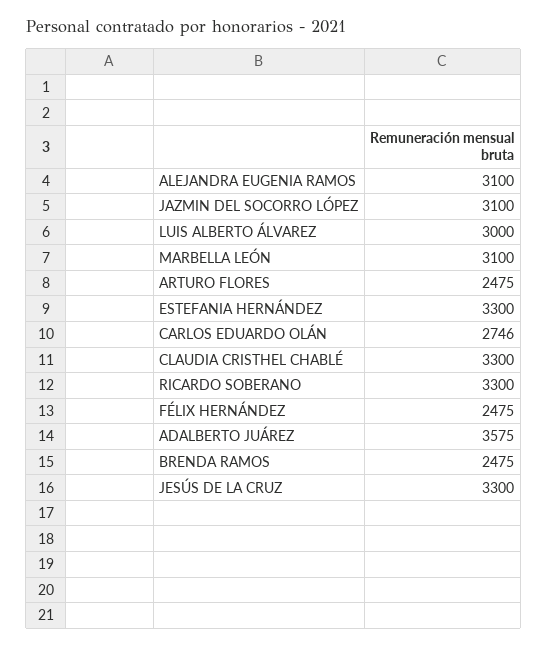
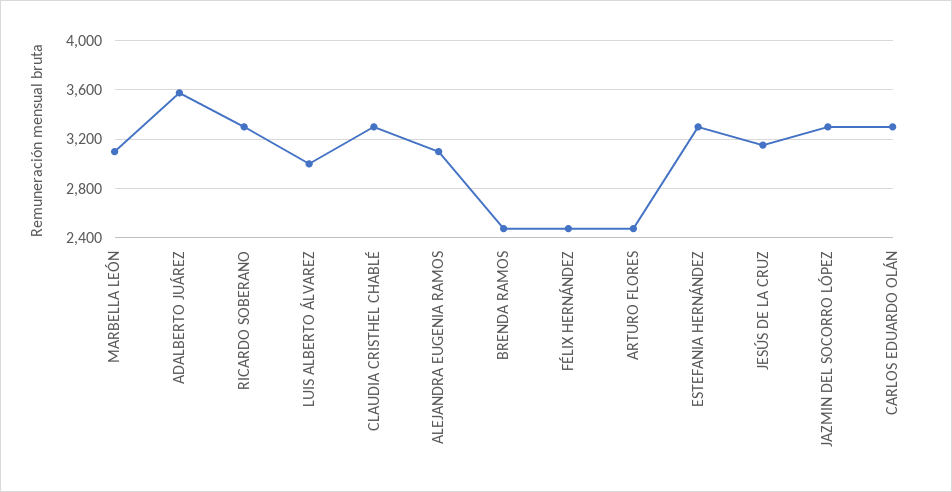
JAZMIN DEL SOCORRO LÓPEZ: 3100 -> 3300
CARLOS EDUARDO OLÁN: 2746 -> 3300
JESÚS DE LA CRUZ: 3300 -> 3150

